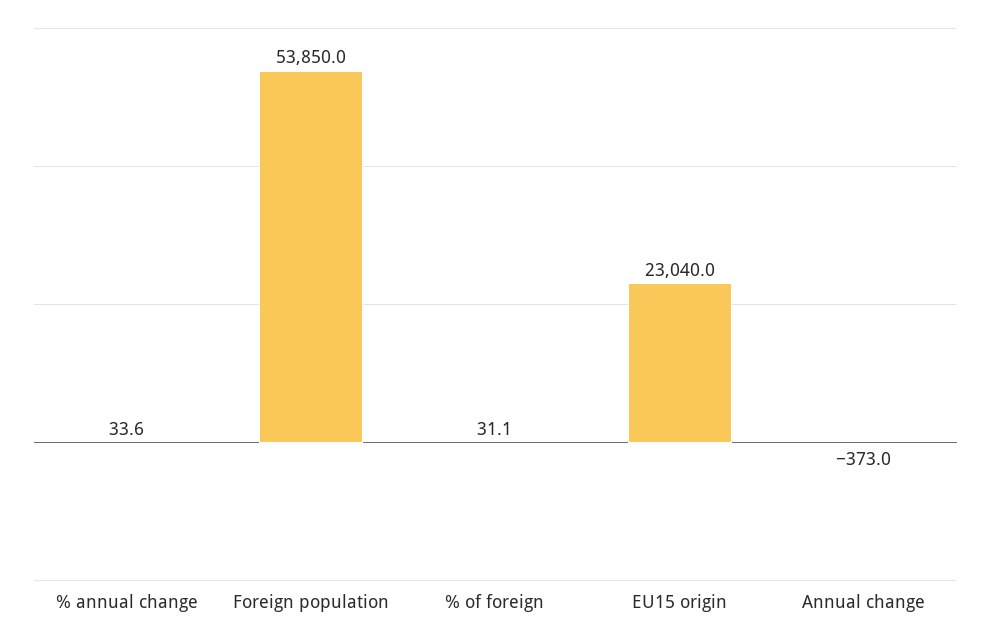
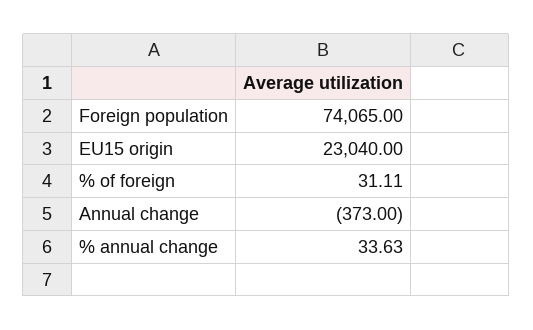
Foreign population: 53850 -> 74065

